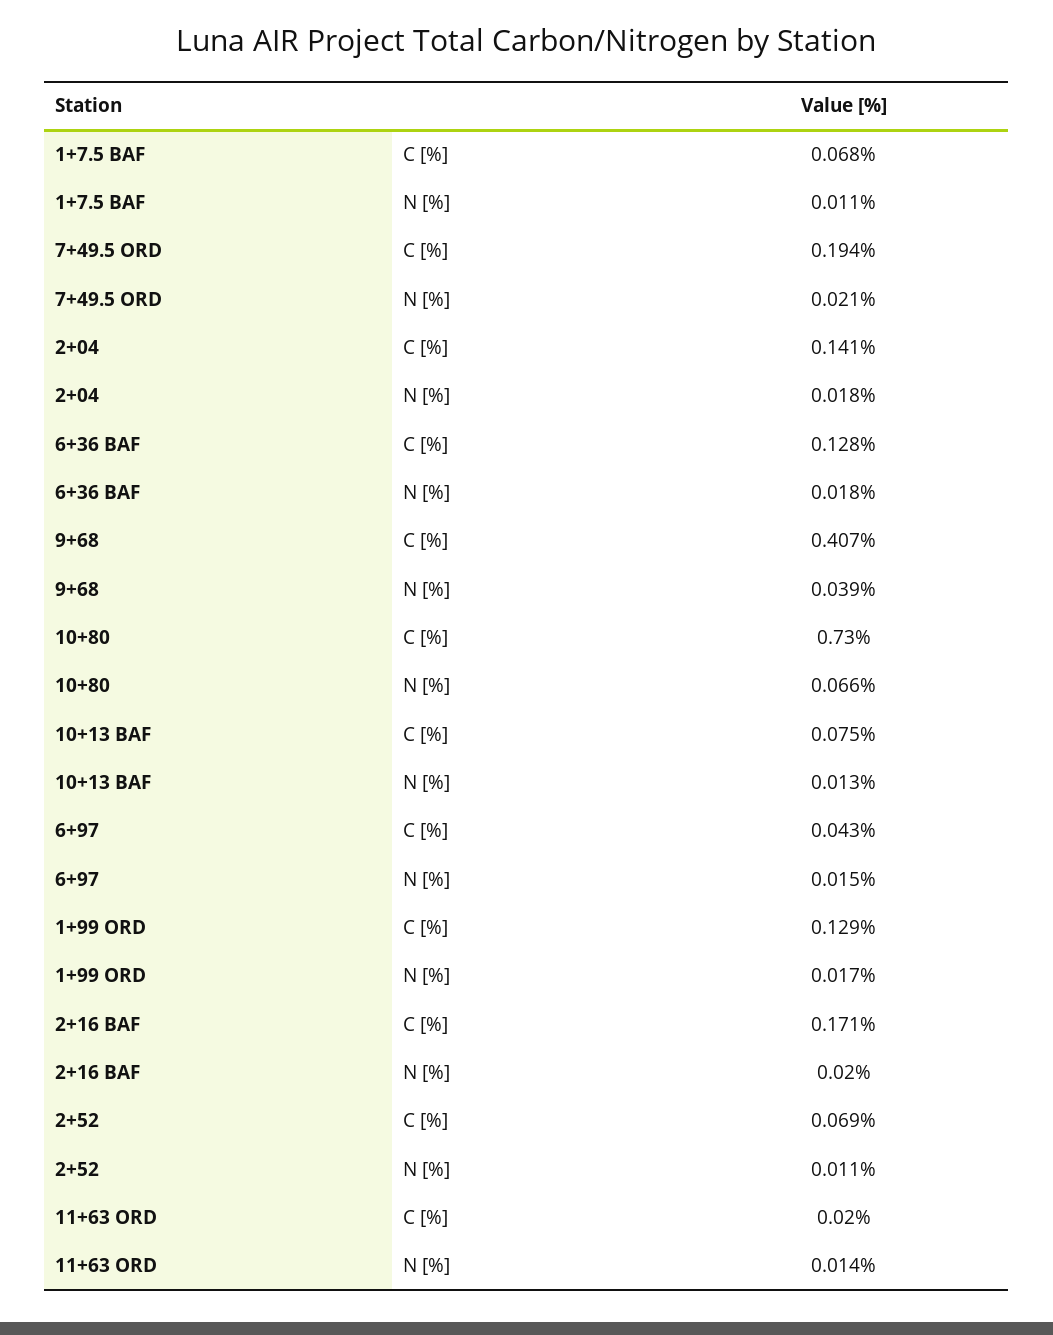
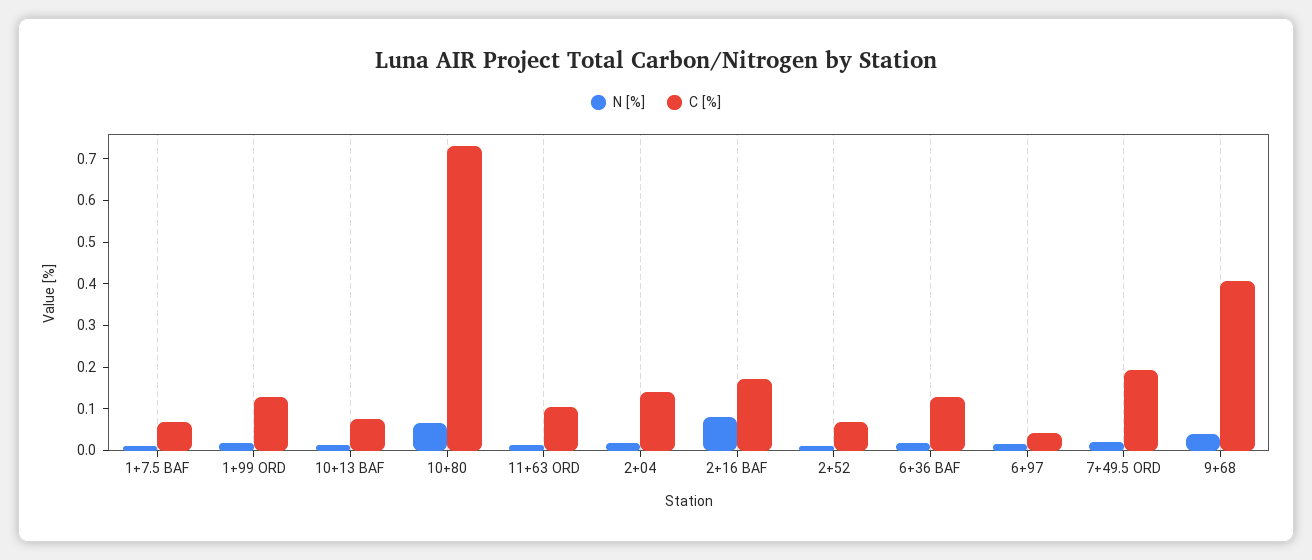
N [%], 2+16 BAF: 0.02 -> 0.08
C [%], 11+63 ORD: 0.02 -> 0.1

